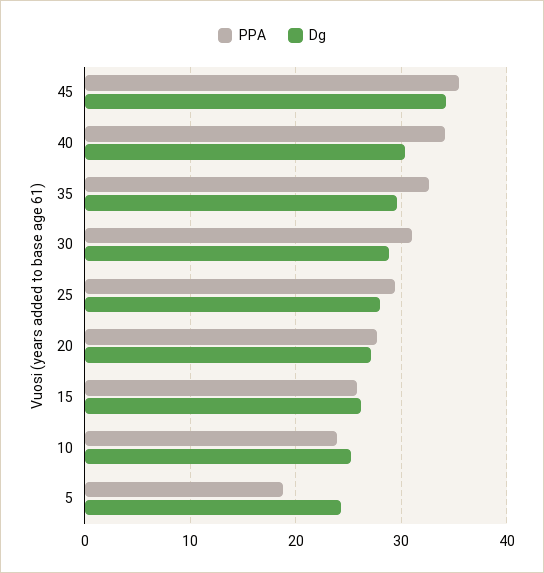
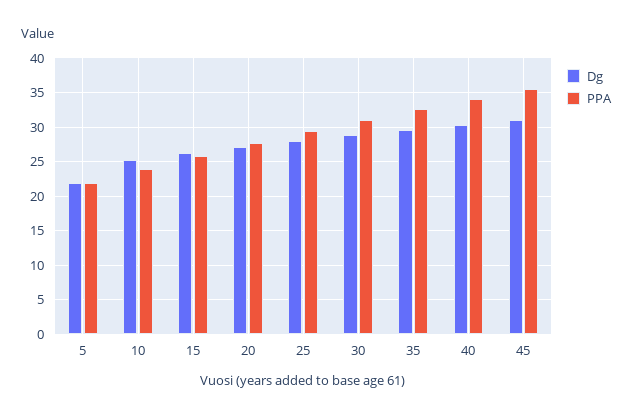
Dg, 45: 34 -> 31
PPA, 5: 19 -> 22
Dg, 5: 24 -> 22

